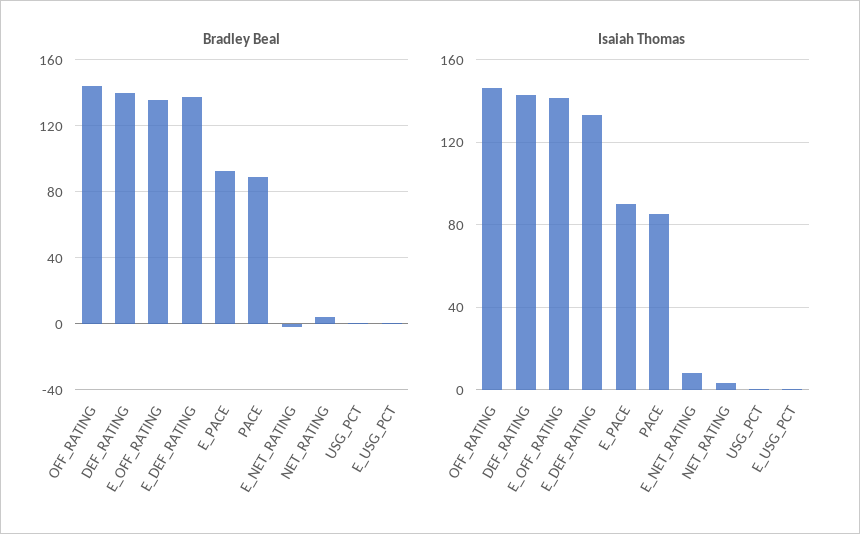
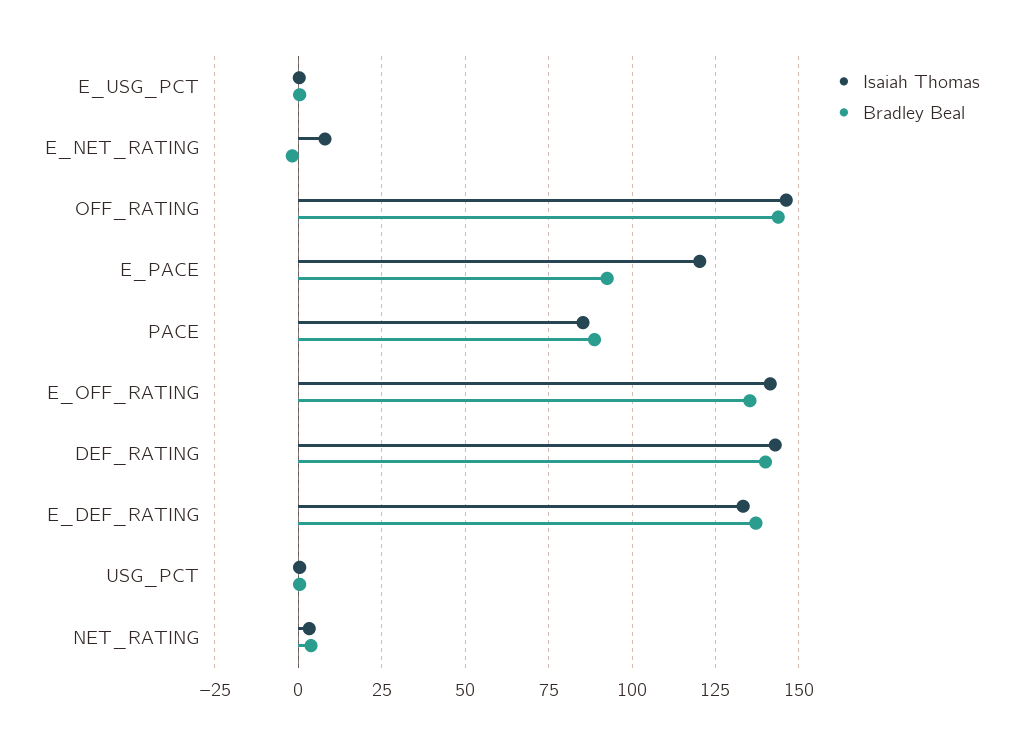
Isaiah Thomas, E_PACE: 90 -> 120

